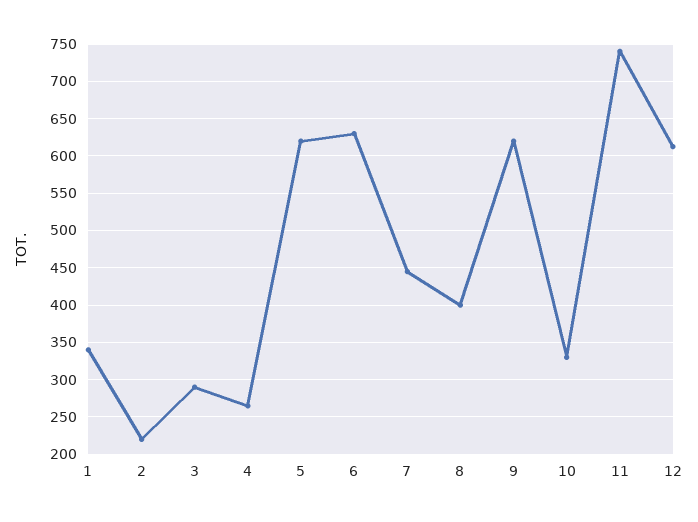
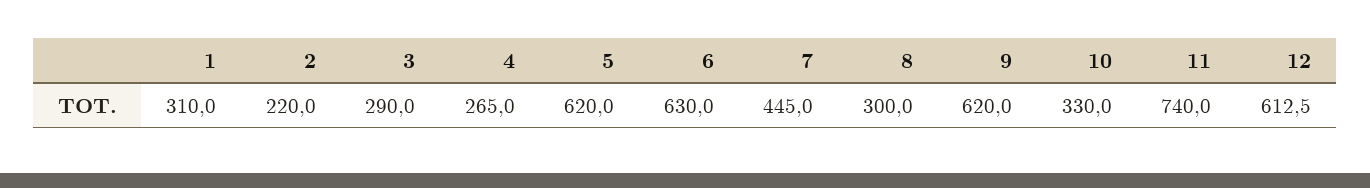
1: 340 -> 310
8: 400 -> 300

